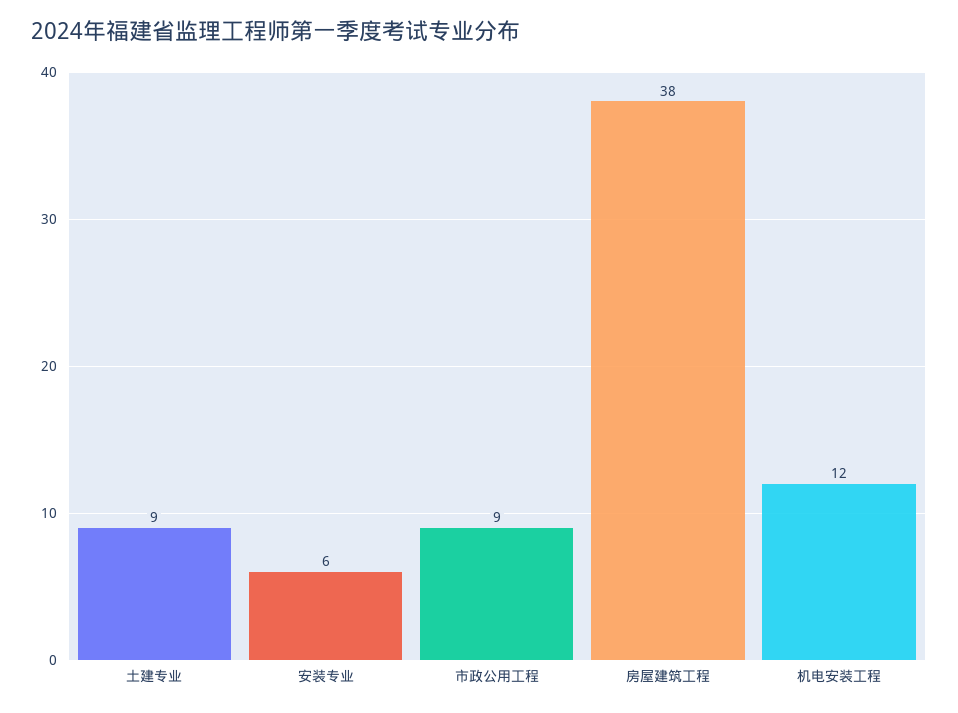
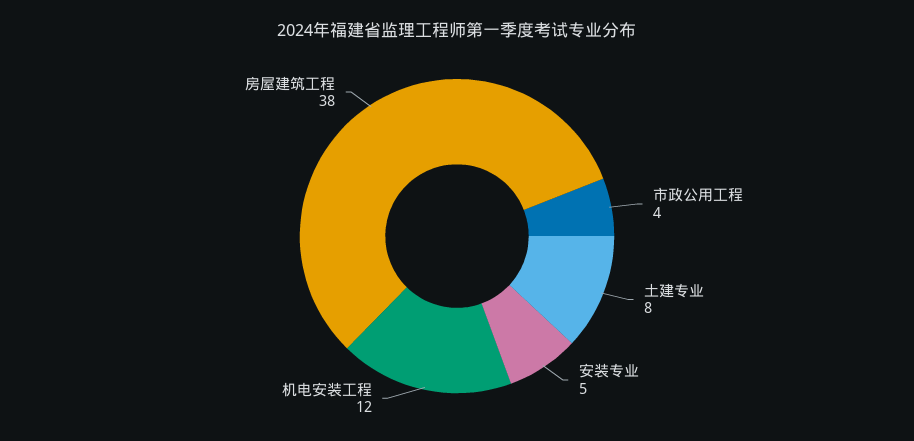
土建专业: 9 -> 8
安装专业: 6 -> 5
市政公用工程: 9 -> 4

